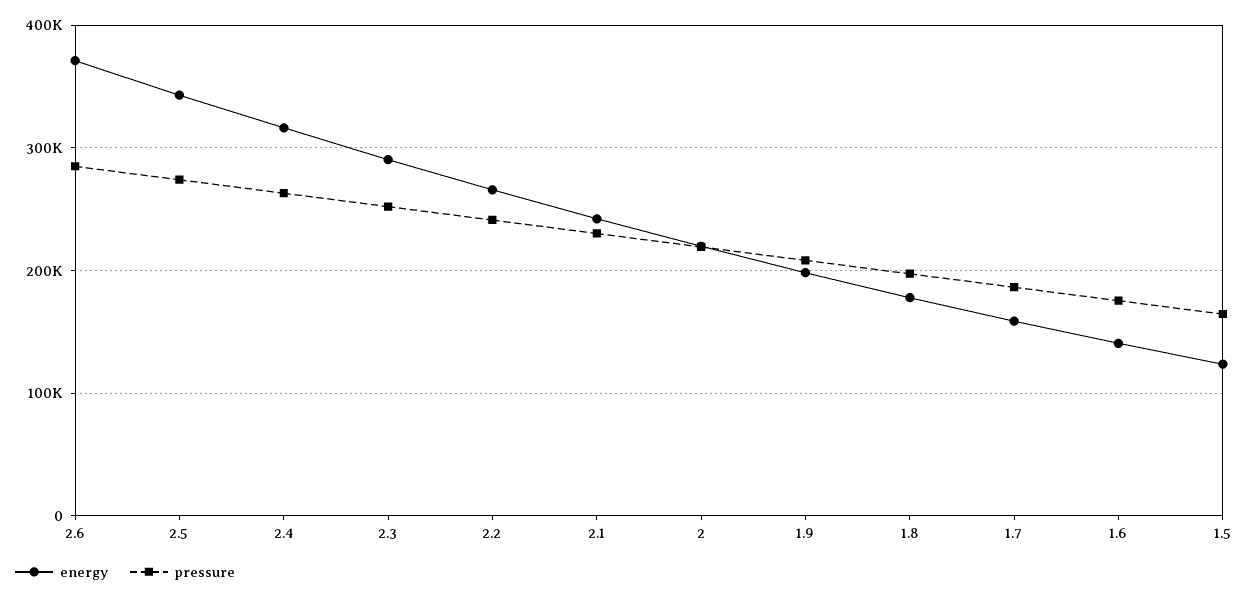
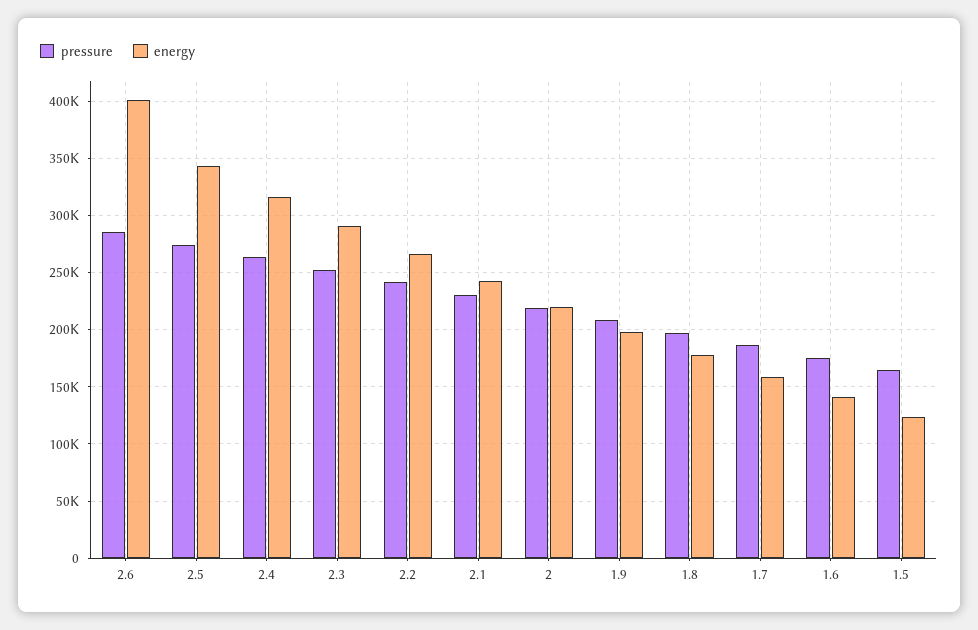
energy, 2.6: 370000 -> 400000

